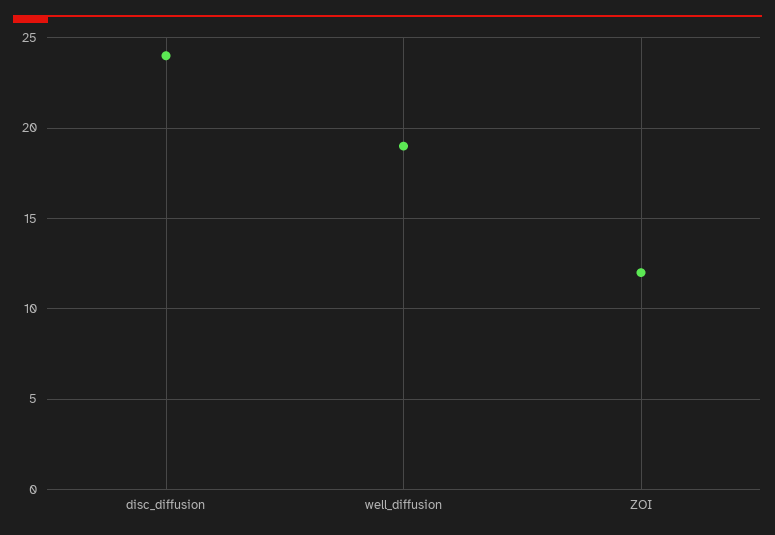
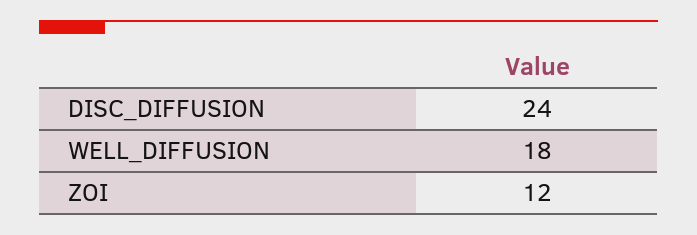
well_diffusion: 19 -> 18

